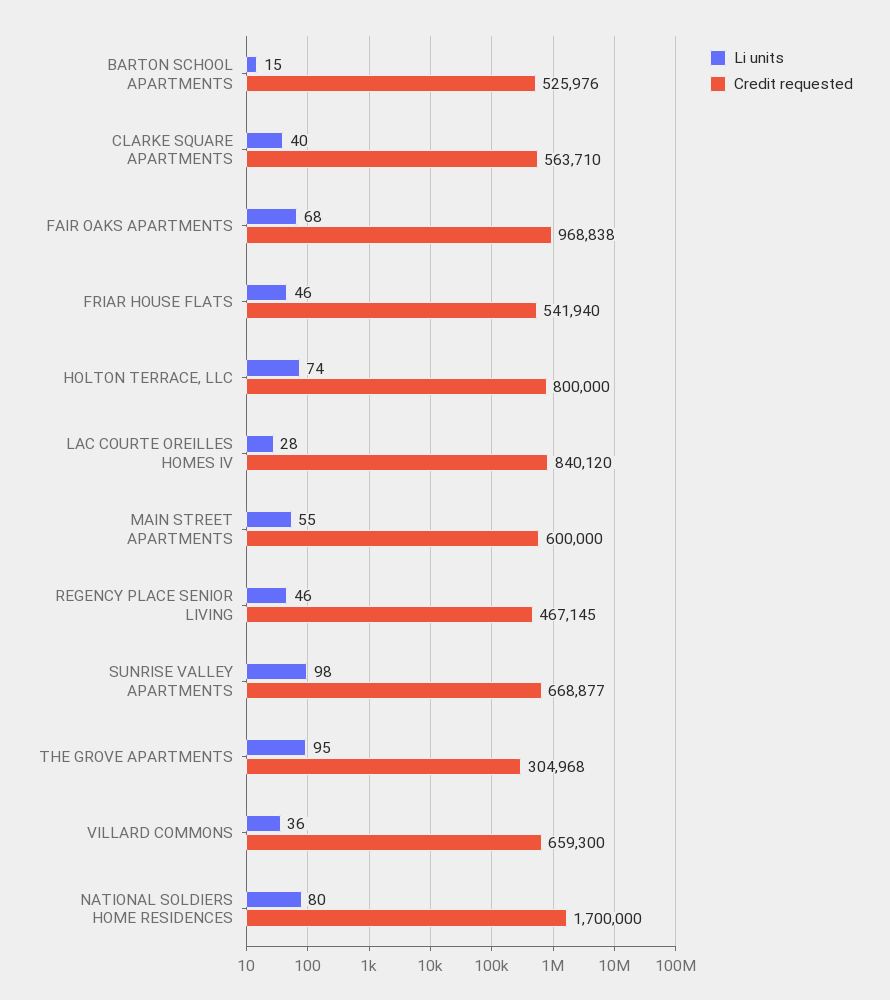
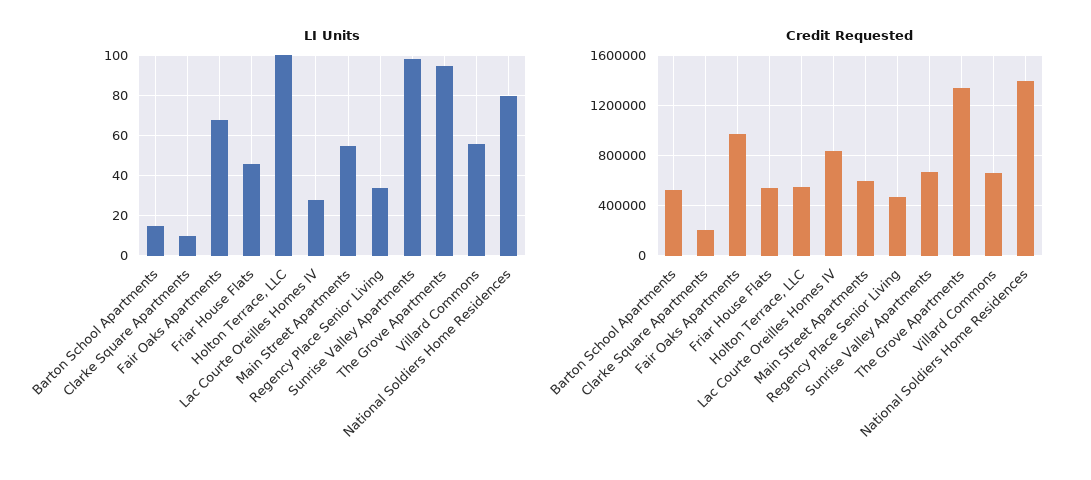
Li units, CLARKE SQUARE APARTMENTS: 40 -> 10
Credit requested, CLARKE SQUARE APARTMENTS: 563710 -> 200000
Li units, HOLTON TERRACE, LLC: 74 -> 100
Credit requested, HOLTON TERRACE, LLC: 800000 -> 550000
Li units, REGENCY PLACE SENIOR LIVING: 46 -> 35
Credit requested, THE GROVE APARTMENTS: 304968 -> 1350000
Li units, VILLARD COMMONS: 36 -> 55
Credit requested, NATIONAL SOLDIERS HOME RESIDENCES: 1700000 -> 1400000

